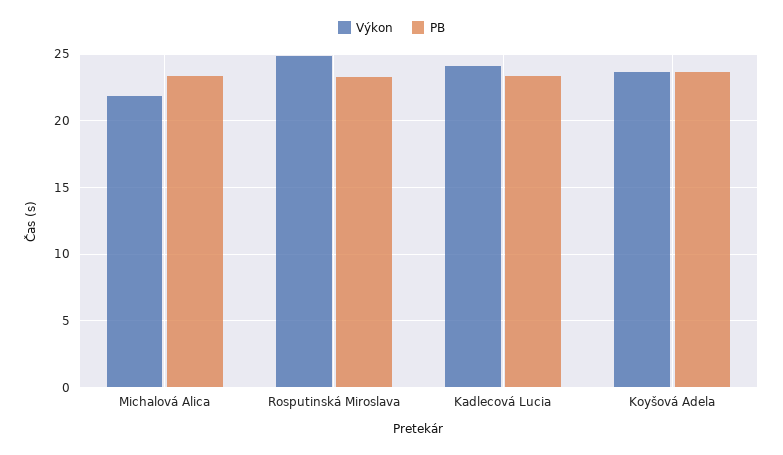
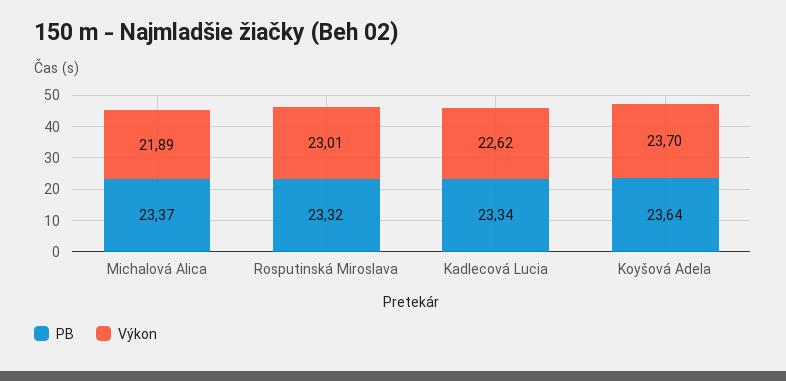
Výkon, Rosputinská Miroslava: 25 -> 23.01
Výkon, Kadlecová Lucia: 24 -> 22.62

